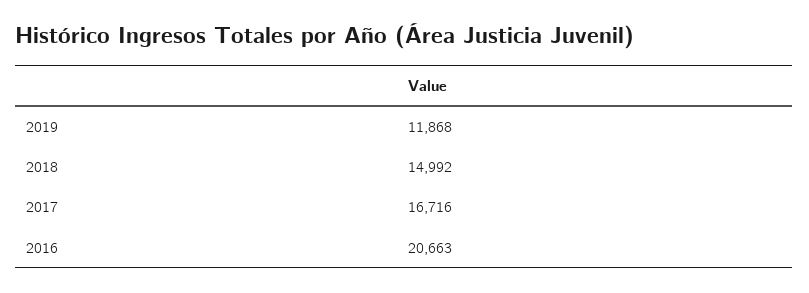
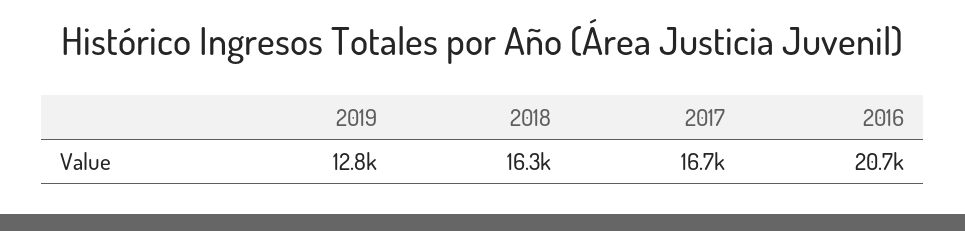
2019: 11868 -> 12800
2018: 14992 -> 16300

